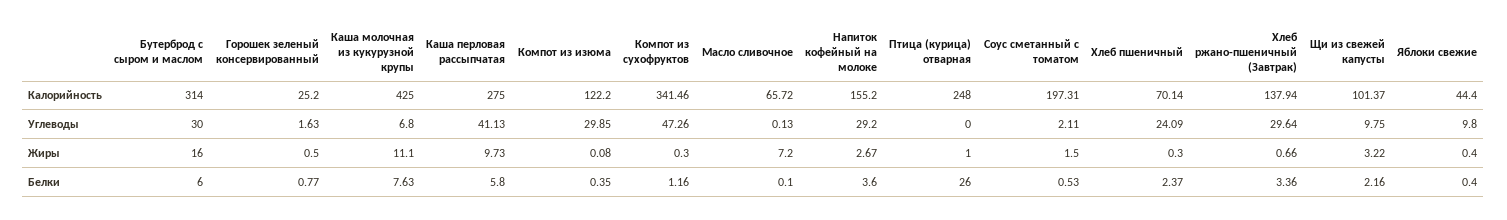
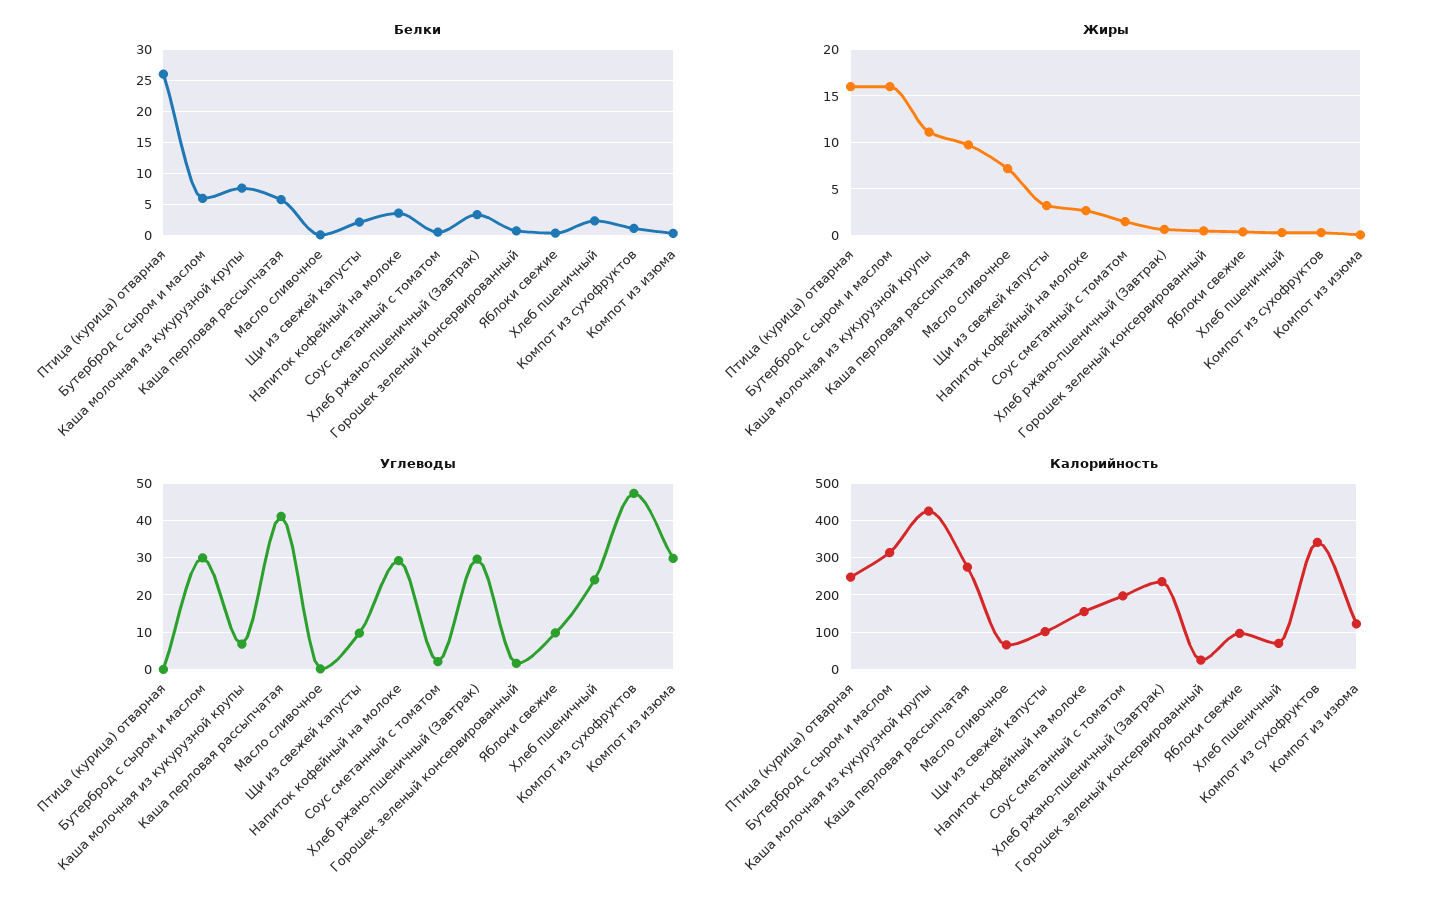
Калорийность, Хлеб ржано-пшеничный (Завтрак): 137.94 -> 240
Калорийность, Яблоки свежие: 44.4 -> 100
Жиры, Птица (курица) отварная: 1 -> 16

